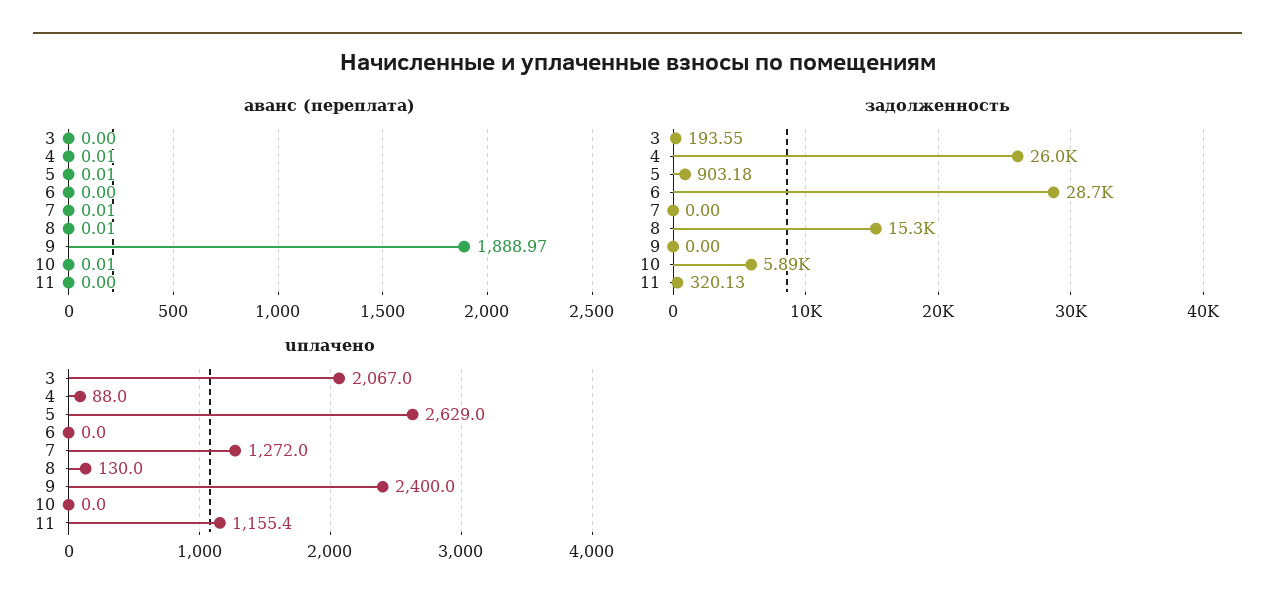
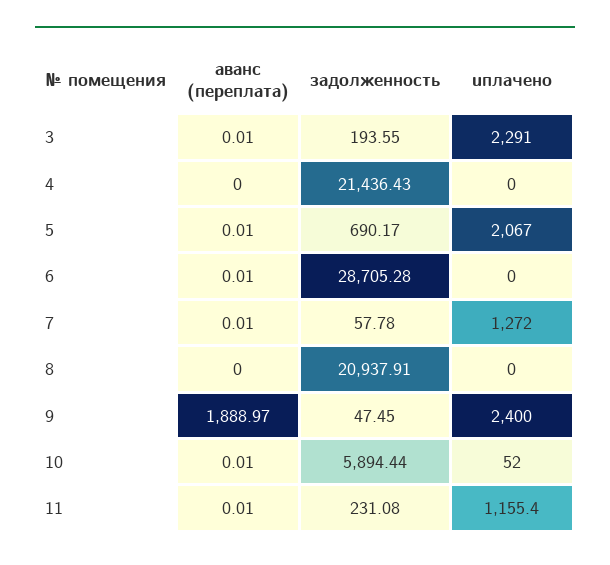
аванс (переплата), 3: 0 -> 0.01
аванс (переплата), 4: 0.01 -> 0
аванс (переплата), 6: 0 -> 0.01
аванс (переплата), 8: 0.01 -> 0
аванс (переплата), 11: 0 -> 0.01
задолженность, 4: 26000 -> 21436.43
задолженность, 5: 903.18 -> 690.17
задолженность, 7: 0 -> 57.78
задолженность, 8: 15300 -> 20937.91
задолженность, 9: 0 -> 47.45
задолженность, 11: 320.13 -> 231.08
uплачено, 3: 2067 -> 2291
uплачено, 4: 88 -> 0
uплачено, 5: 2629 -> 2067
uплачено, 8: 130 -> 0
uплачено, 10: 0 -> 52

